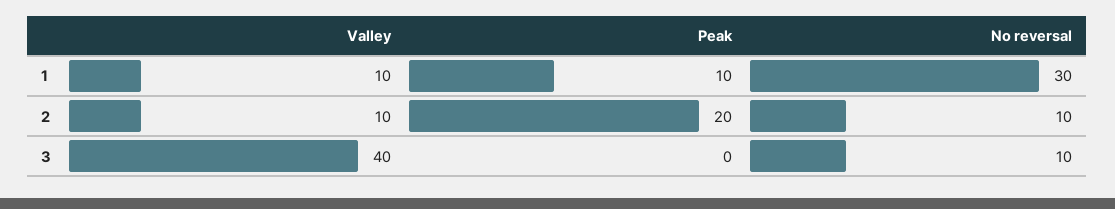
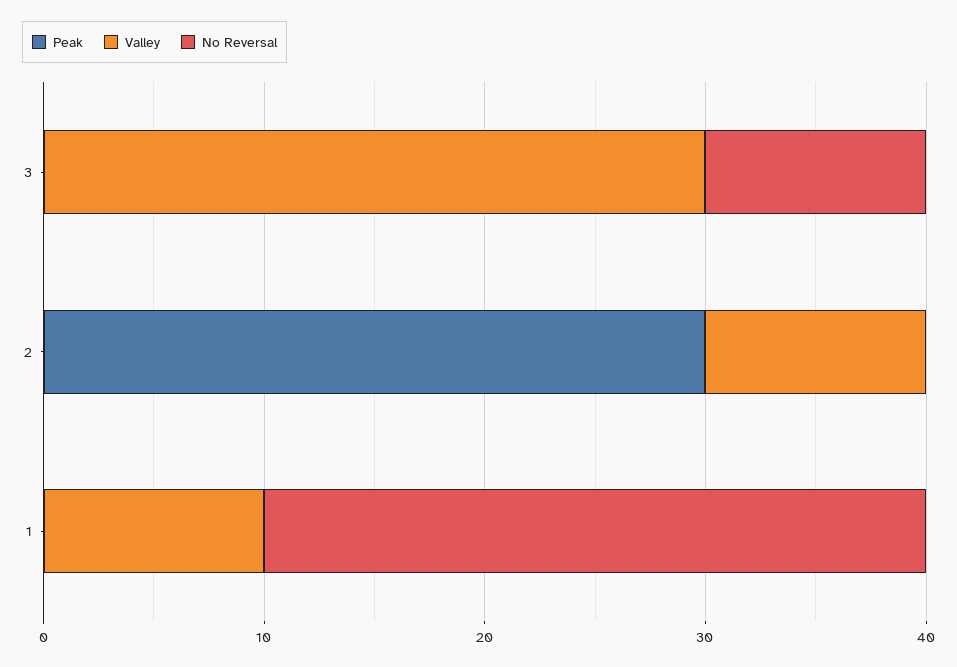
Peak, 1: 10 -> 0
Peak, 2: 20 -> 30
No reversal, 2: 10 -> 0
Valley, 3: 40 -> 30

